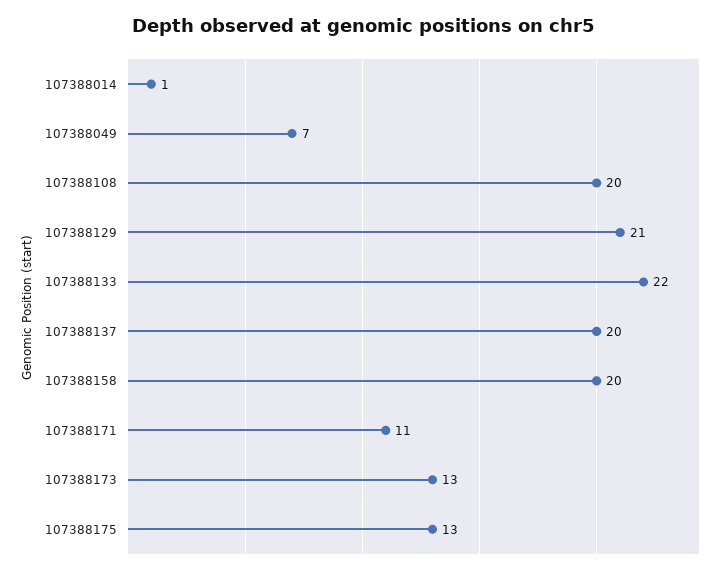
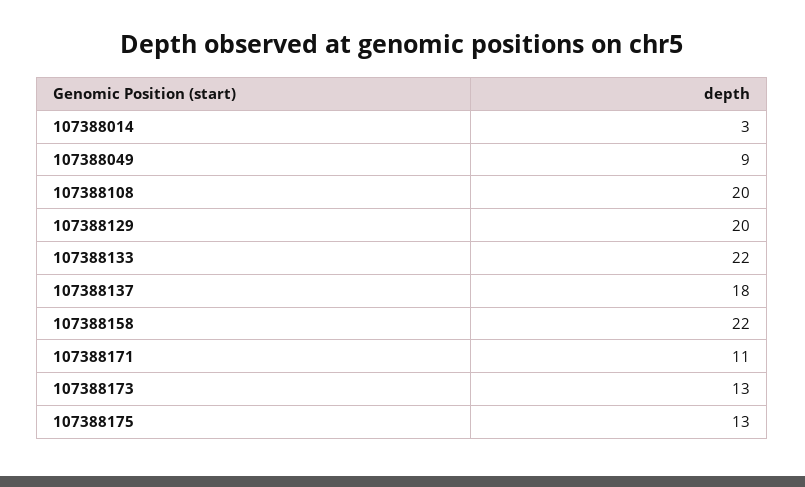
107388014: 1 -> 3
107388049: 7 -> 9
107388129: 21 -> 20
107388137: 20 -> 18
107388158: 20 -> 22

